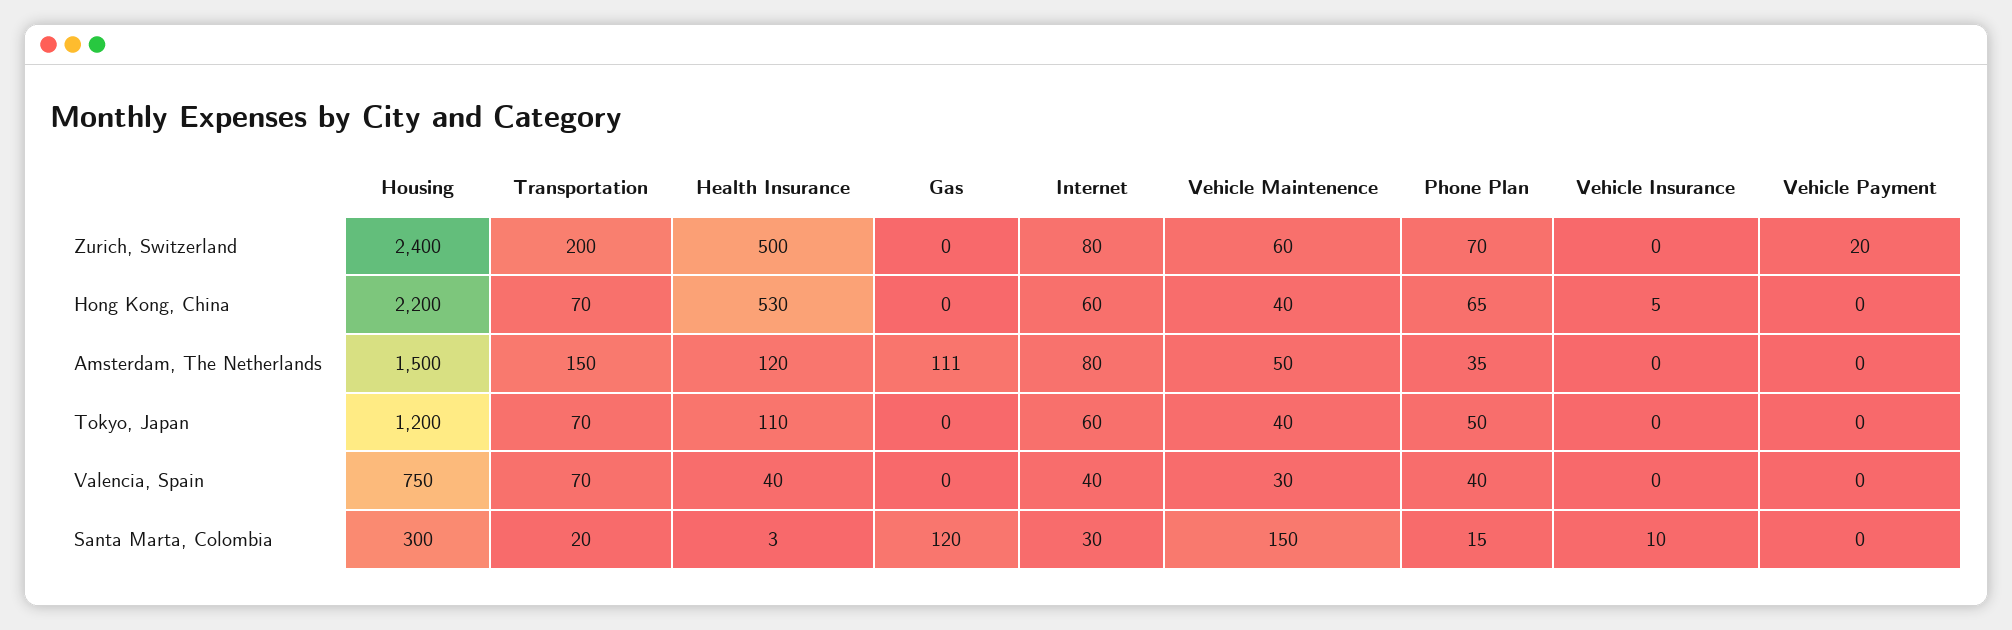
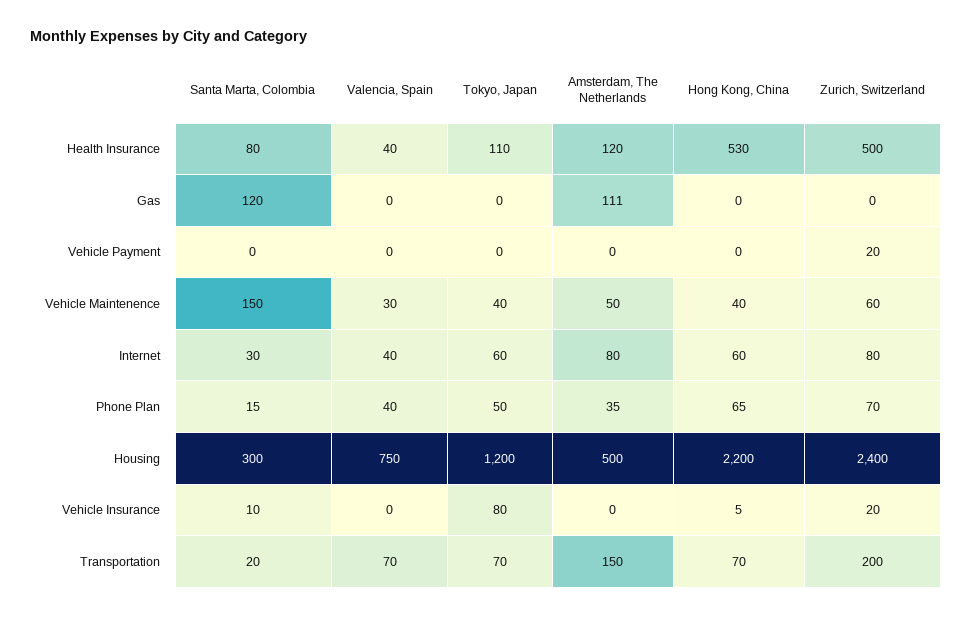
Vehicle Insurance, Zurich, Switzerland: 0 -> 20
Housing, Amsterdam, The Netherlands: 1500 -> 500
Vehicle Insurance, Tokyo, Japan: 0 -> 80
Health Insurance, Santa Marta, Colombia: 3 -> 80

